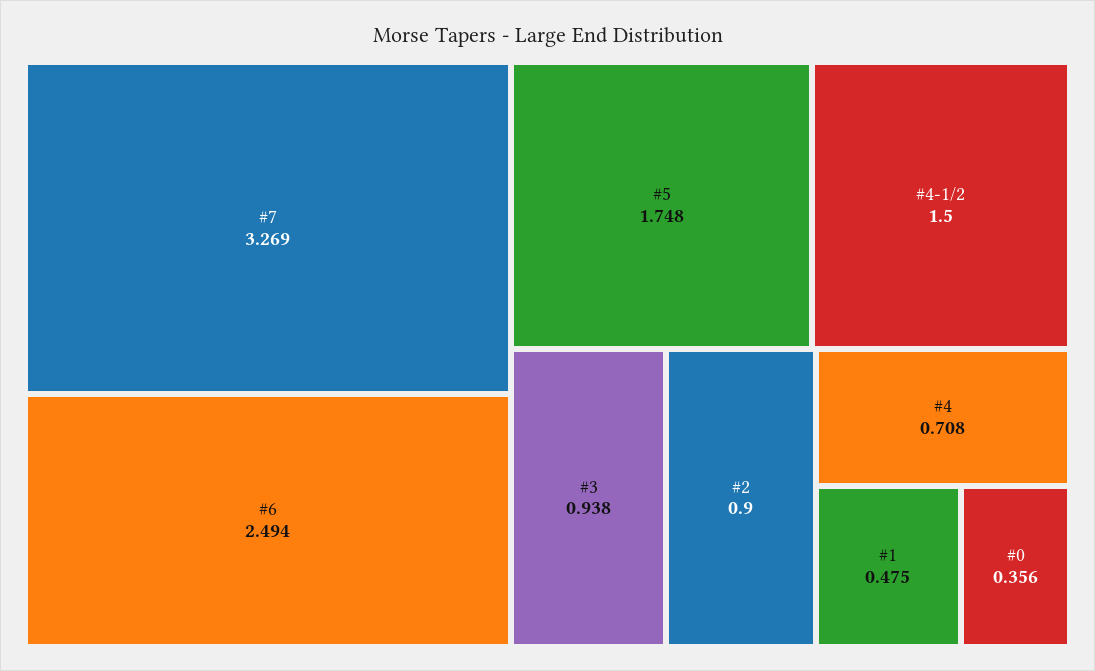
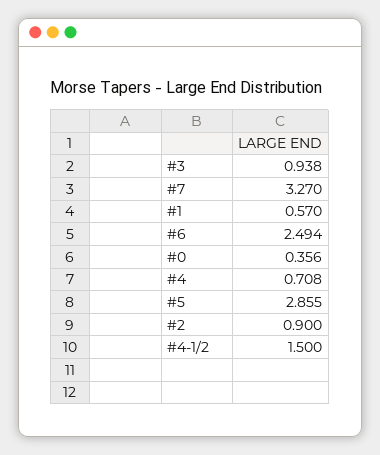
#7: 3.269 -> 3.27
#5: 1.748 -> 2.855
#1: 0.475 -> 0.57

